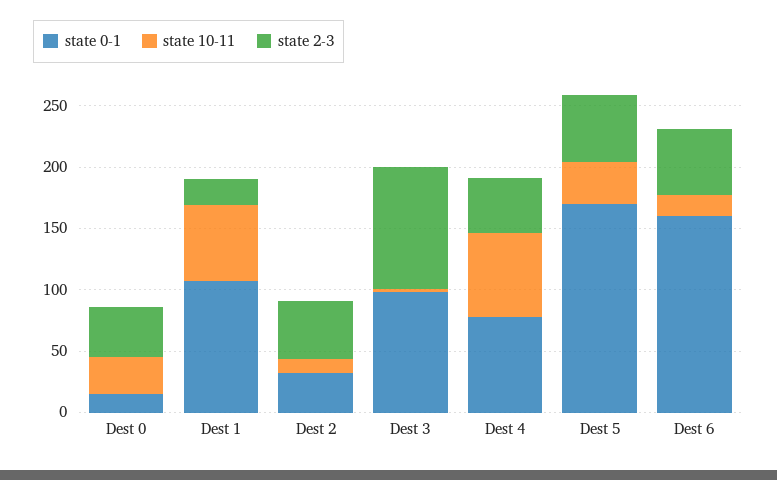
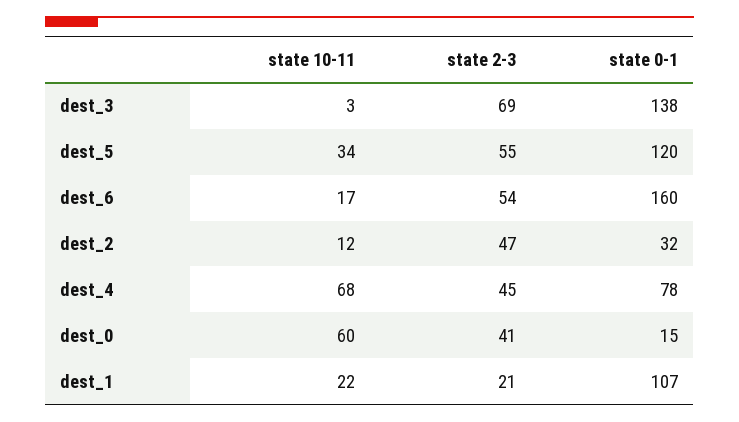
state 10-11, Dest 0: 30 -> 60
state 10-11, Dest 1: 60 -> 22
state 0-1, Dest 3: 100 -> 138
state 2-3, Dest 3: 100 -> 69
state 0-1, Dest 5: 170 -> 120

